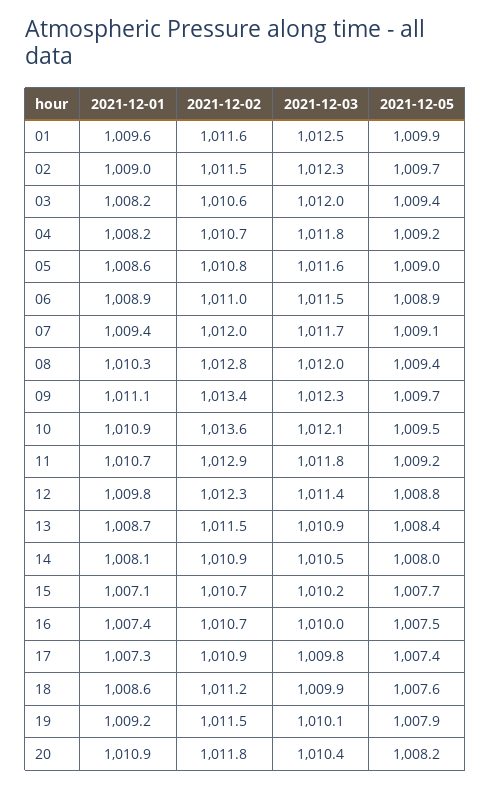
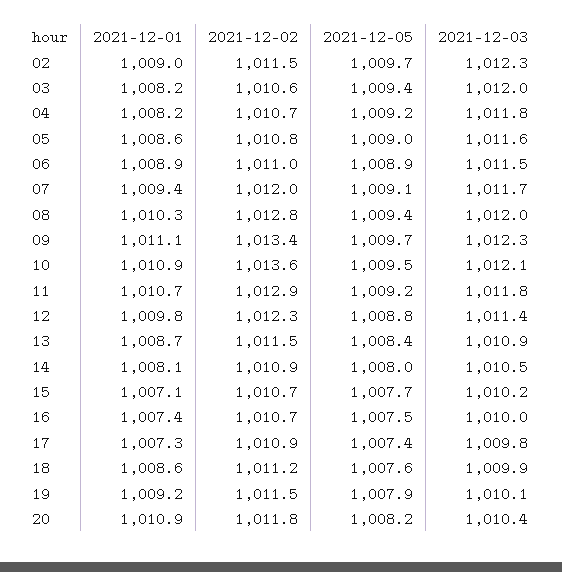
2021-12-01, 01: 1009.6 -> none
2021-12-02, 01: 1011.6 -> none
2021-12-03, 01: 1012.5 -> none
2021-12-05, 01: 1009.9 -> none

